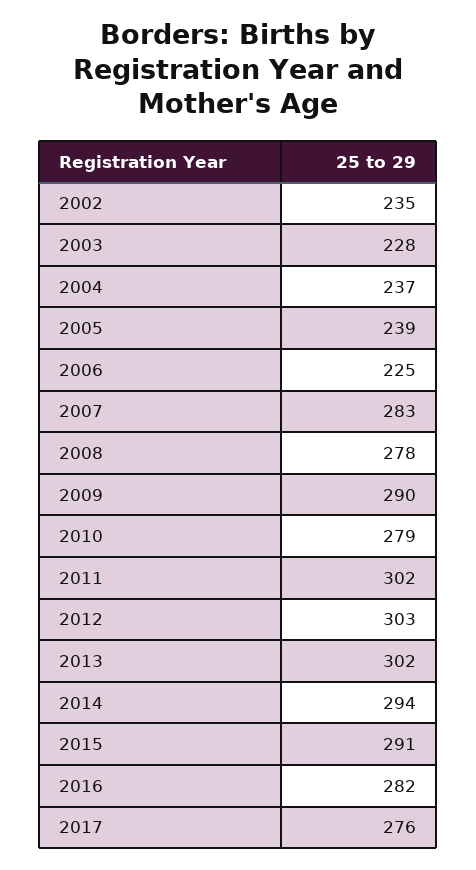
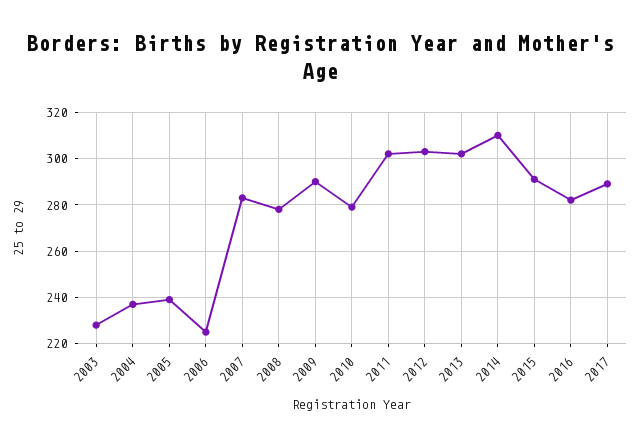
2002: 235 -> none
2014: 294 -> 310
2017: 276 -> 290

